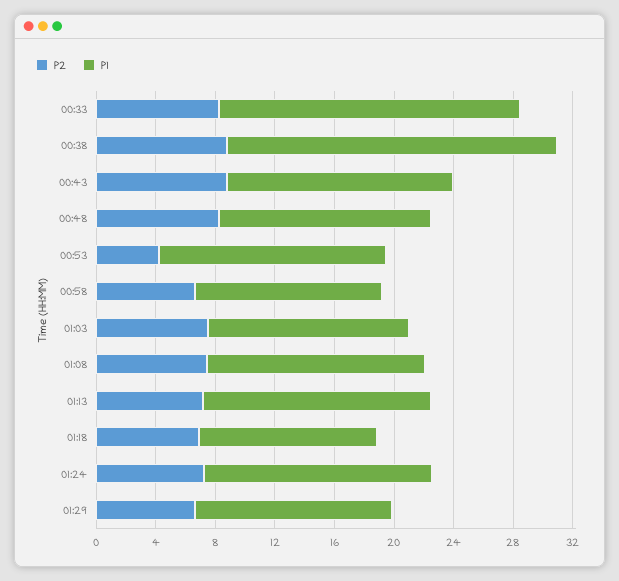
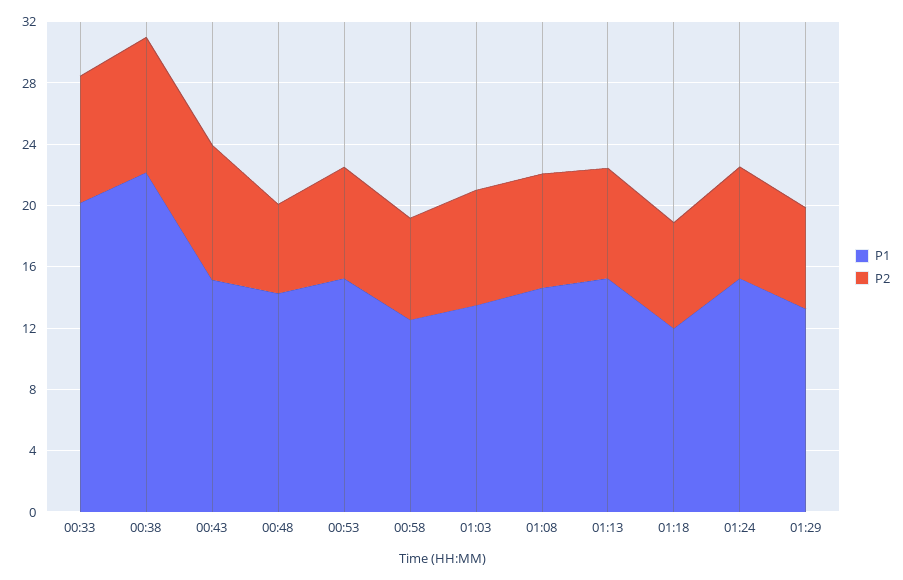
P2, 00:48: 8 -> 6
P2, 00:53: 4 -> 7

